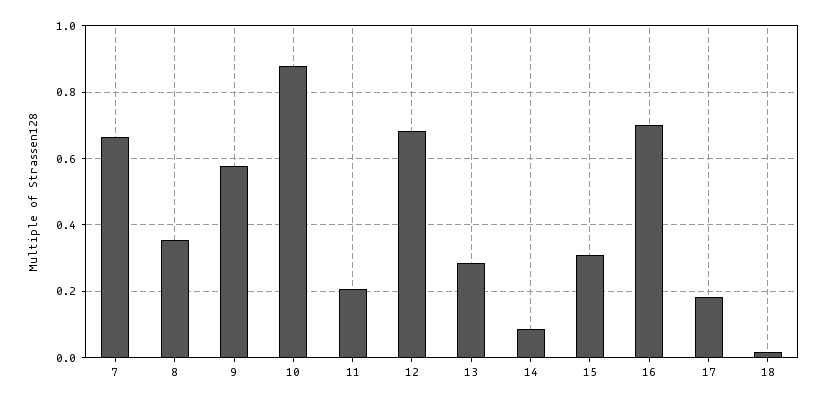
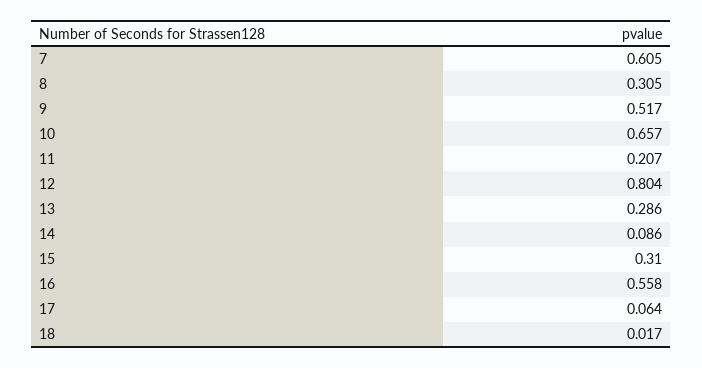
7: 0.66 -> 0.605
8: 0.36 -> 0.305
9: 0.58 -> 0.517
10: 0.88 -> 0.657
12: 0.68 -> 0.804
16: 0.7 -> 0.558
17: 0.18 -> 0.064

